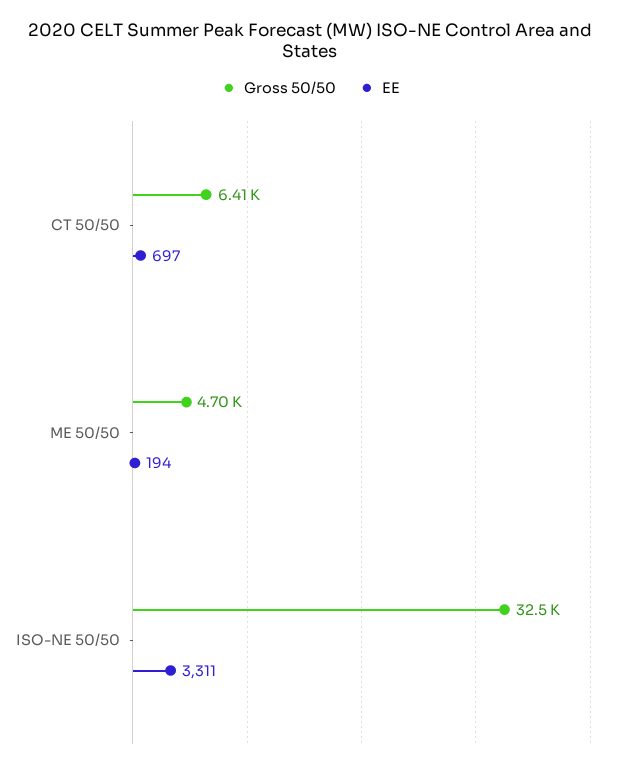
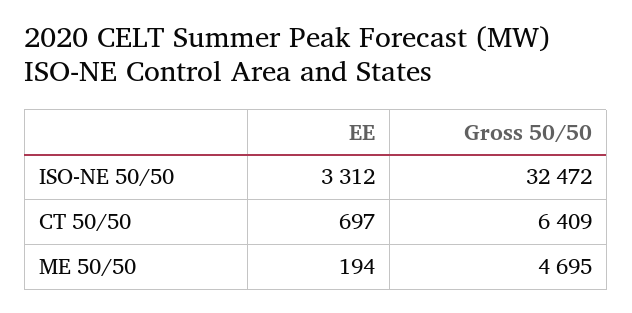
EE, ISO-NE 50/50: 3311 -> 3312

